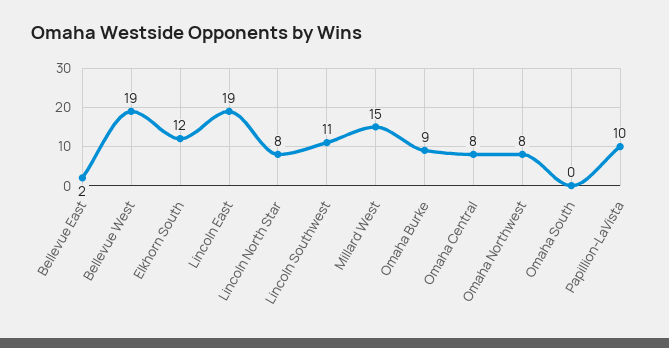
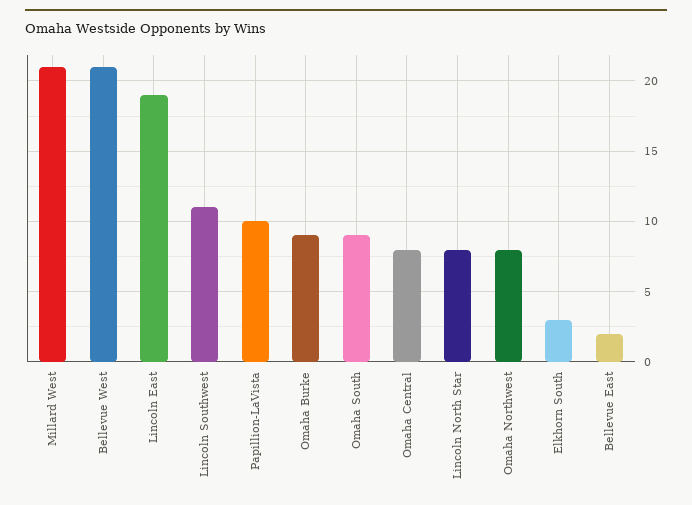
Bellevue West: 19 -> 21
Elkhorn South: 12 -> 3
Millard West: 15 -> 21
Omaha South: 0 -> 9

